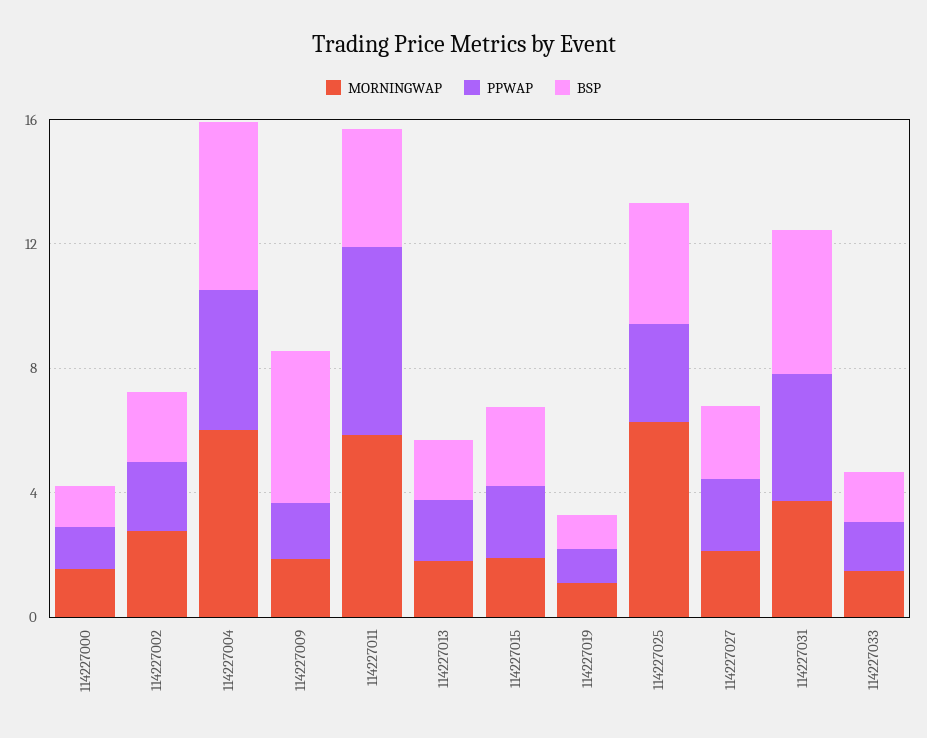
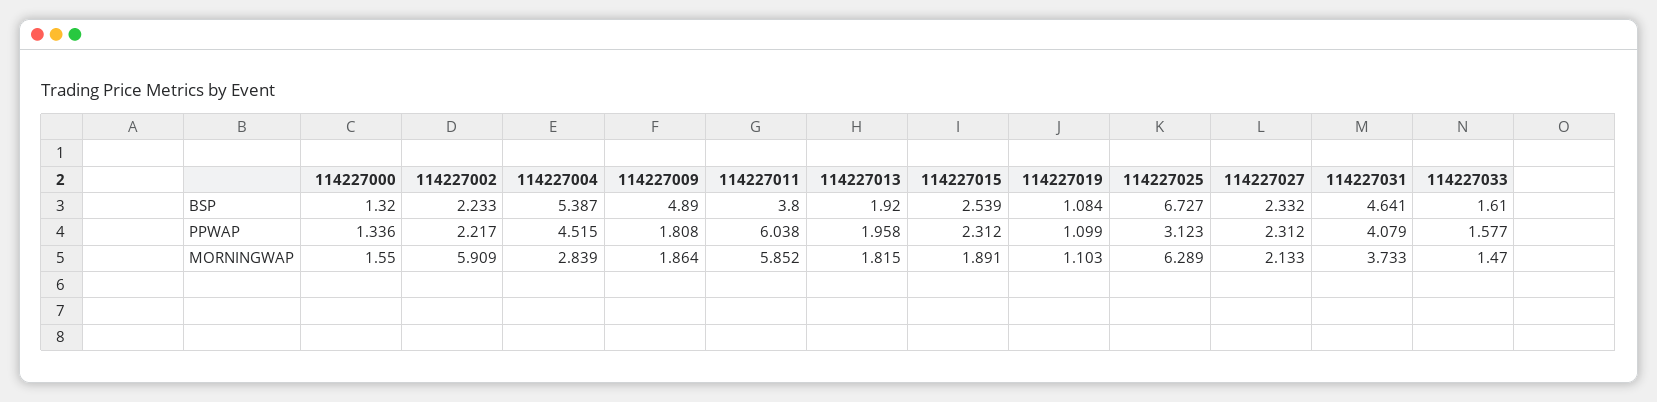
MORNINGWAP, 114227002: 3 -> 5.909
MORNINGWAP, 114227004: 6 -> 2.839
BSP, 114227025: 4 -> 6.727

